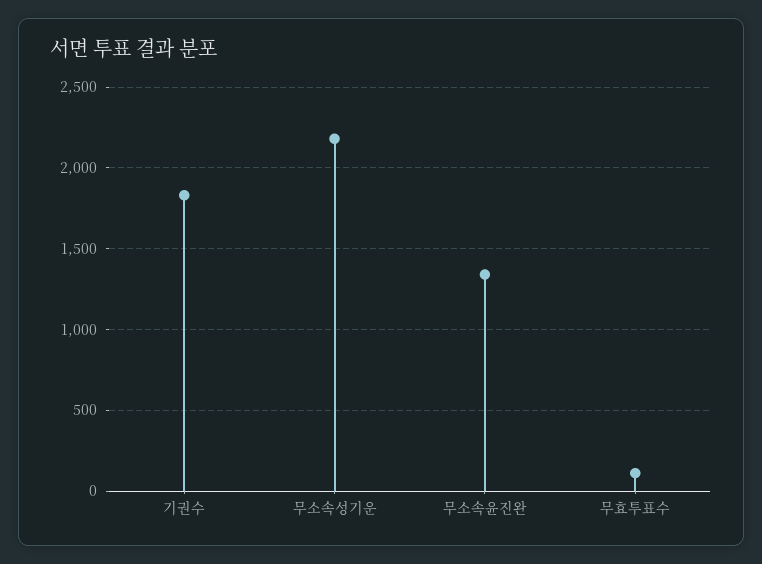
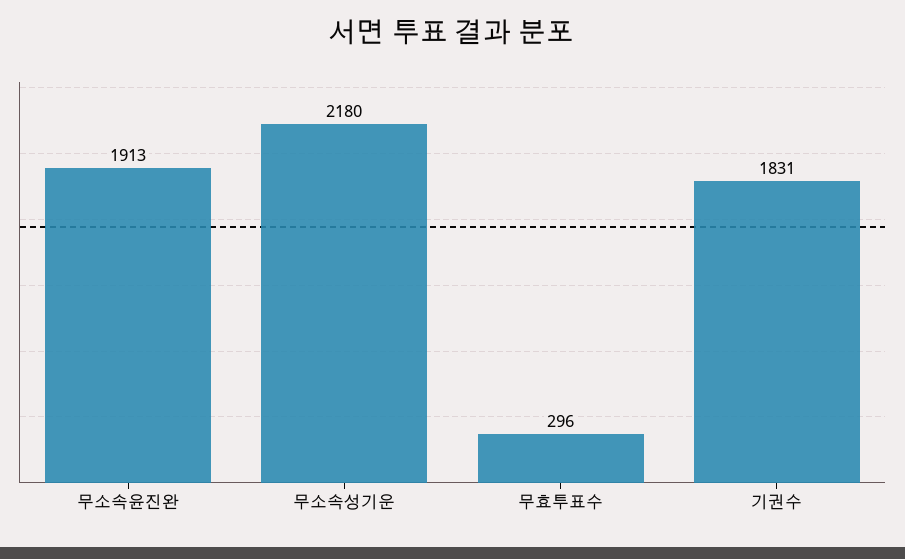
무소속윤진완: 1350 -> 1913
무효투표수: 100 -> 296

